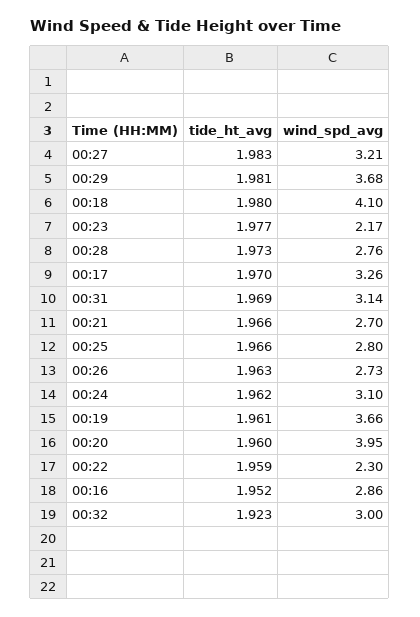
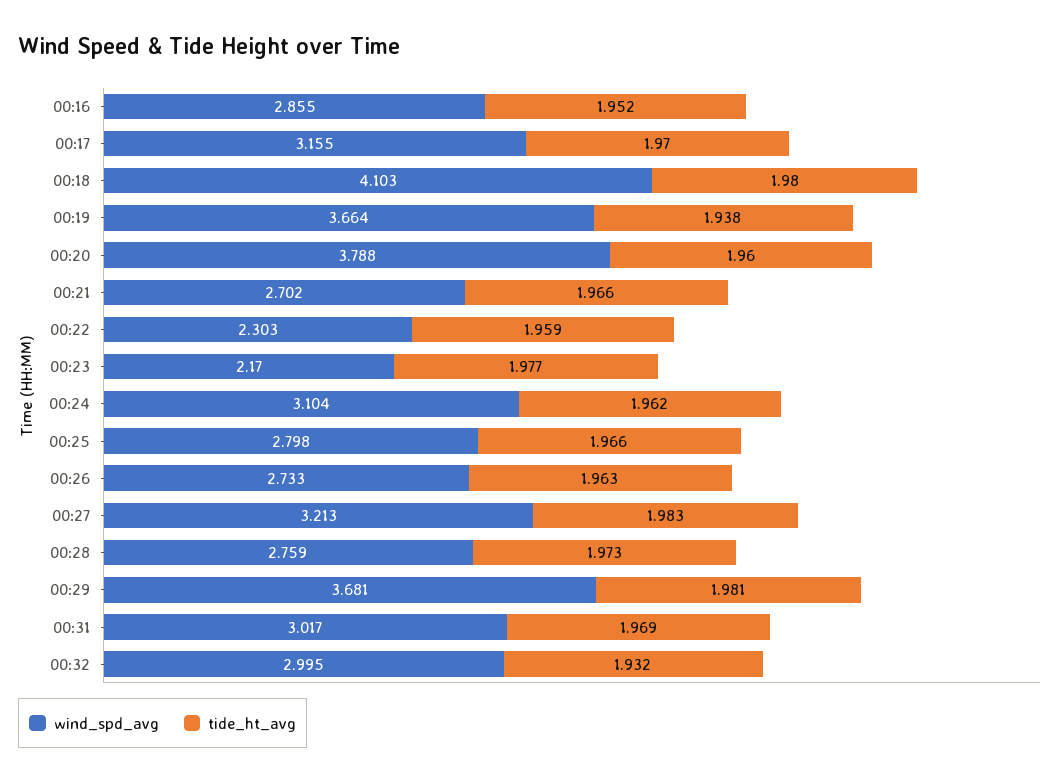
wind_spd_avg, 00:17: 3.26 -> 3.155
wind_spd_avg, 00:31: 3.14 -> 3.017
tide_ht_avg, 00:19: 1.961 -> 1.938
wind_spd_avg, 00:20: 3.95 -> 3.788
tide_ht_avg, 00:32: 1.923 -> 1.932

